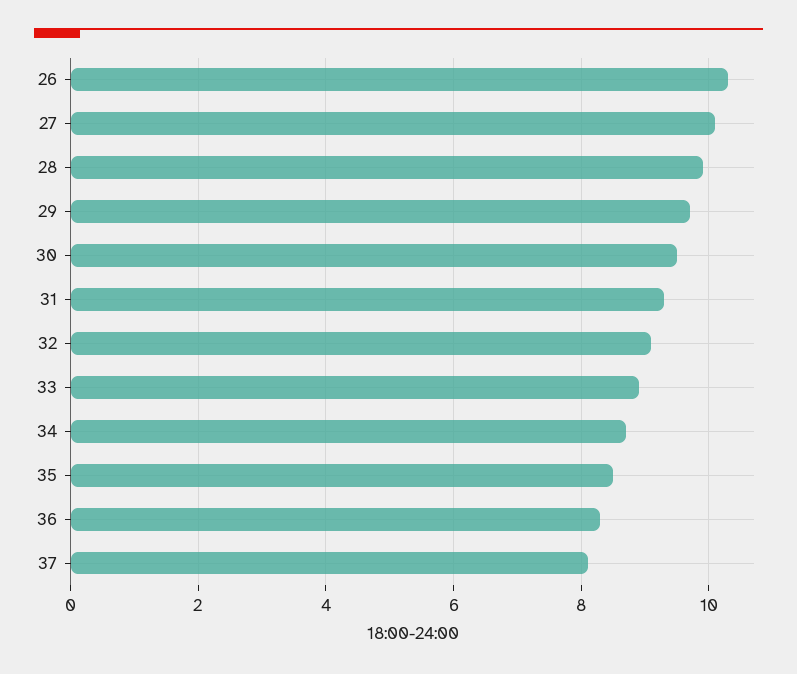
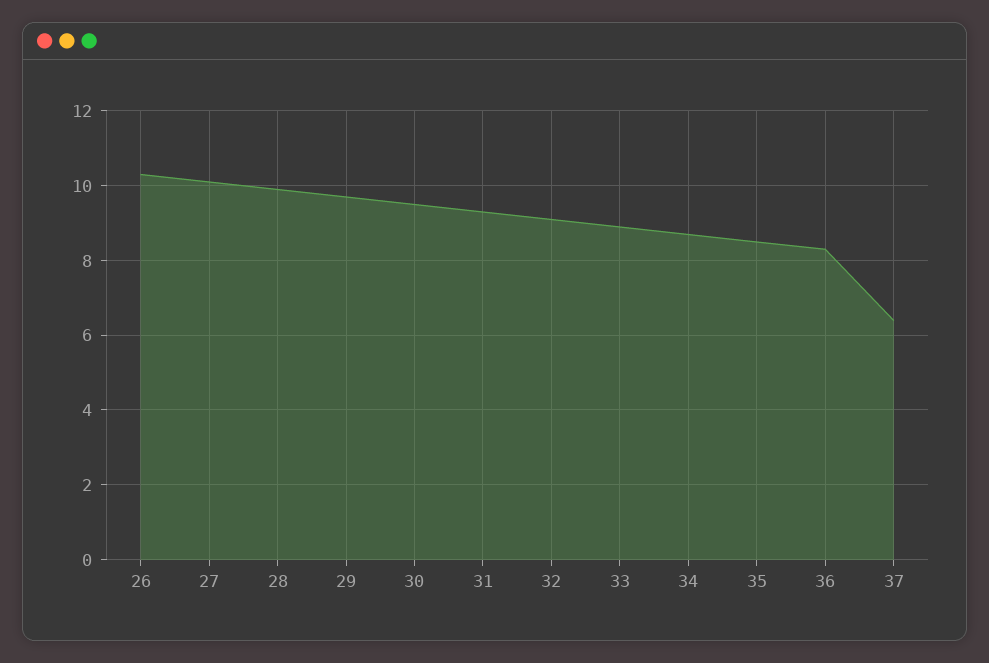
37: 8 -> 6.5

